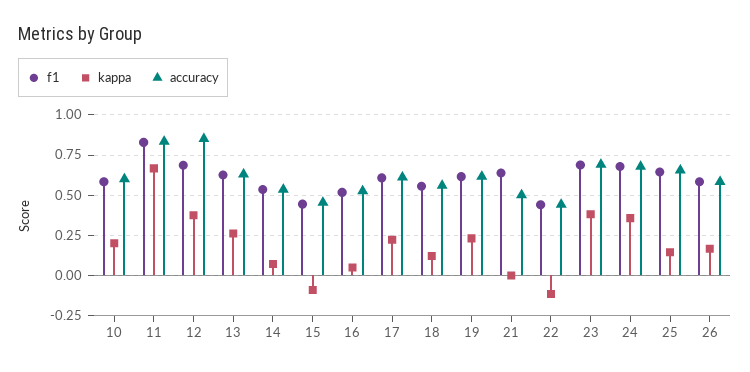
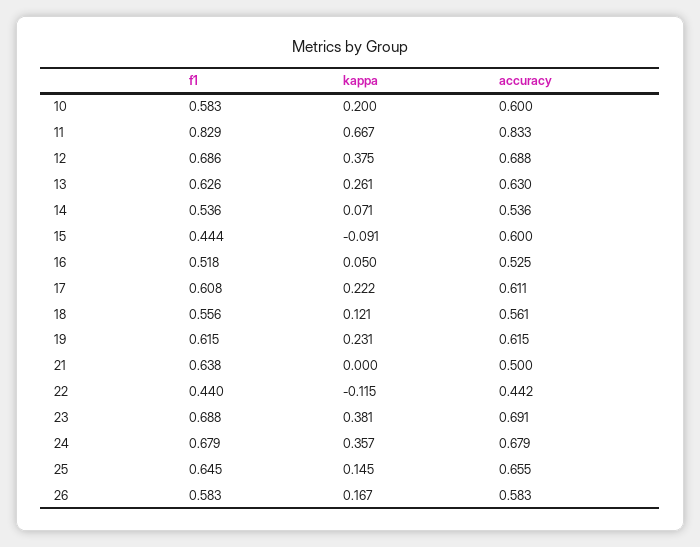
accuracy, 12: 0.85 -> 0.688
accuracy, 15: 0.45 -> 0.6

